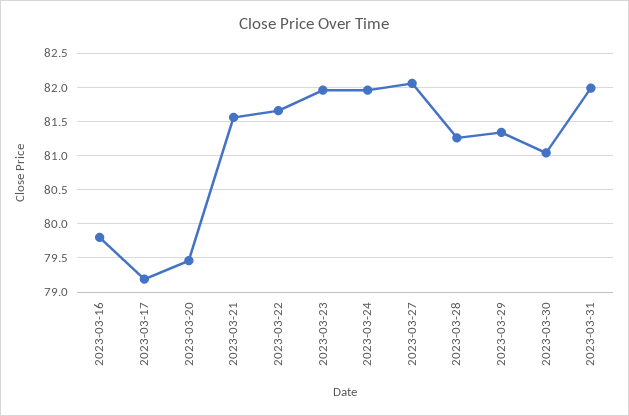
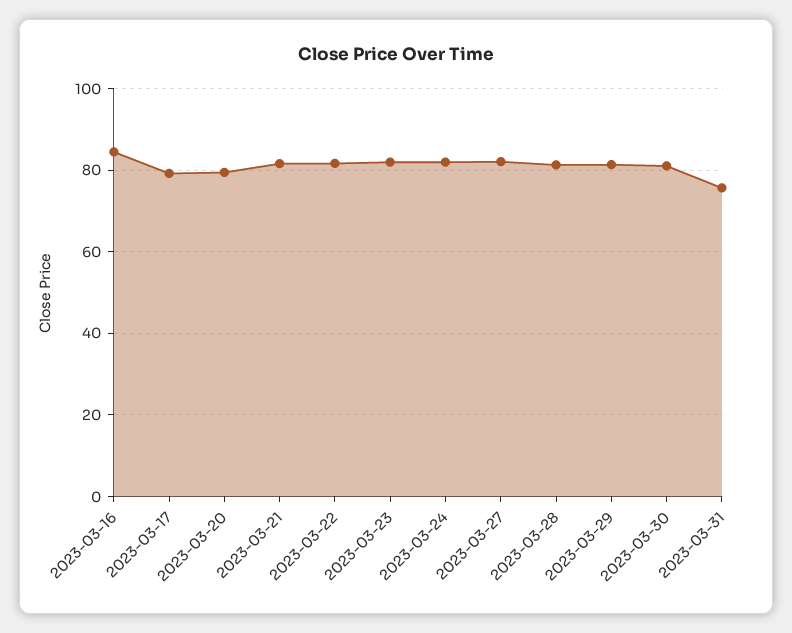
2023-03-16: 79.8 -> 84
2023-03-31: 82 -> 76

